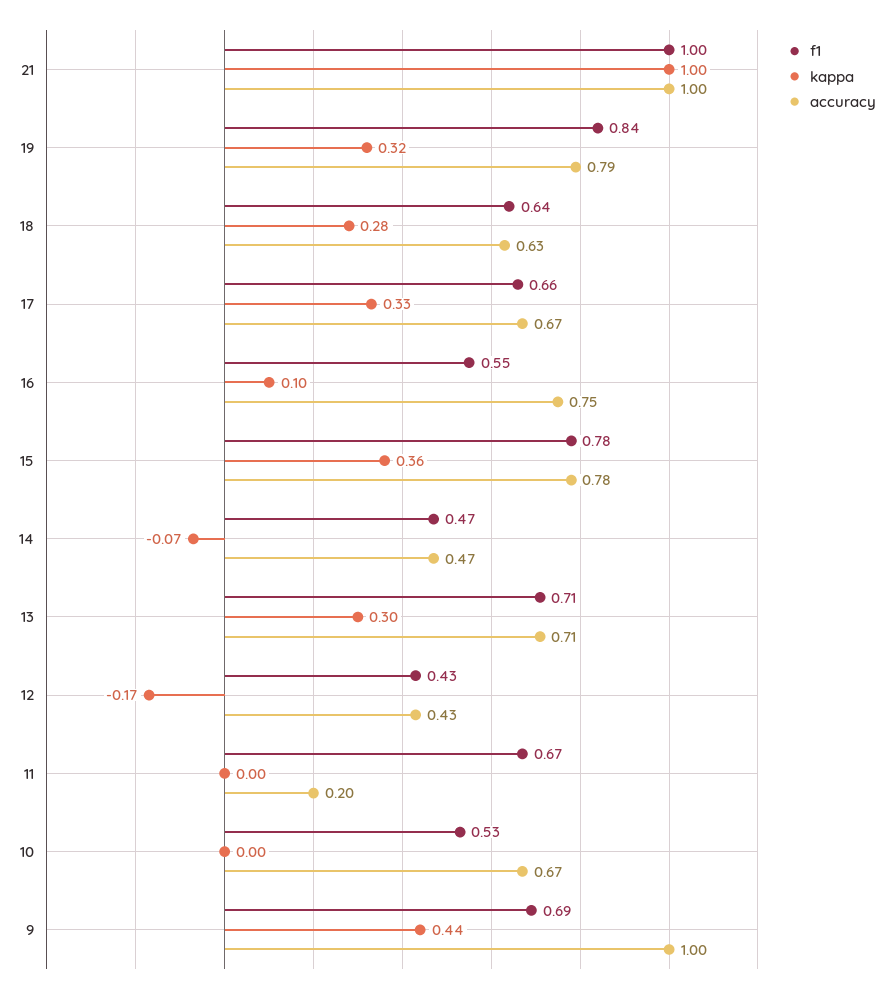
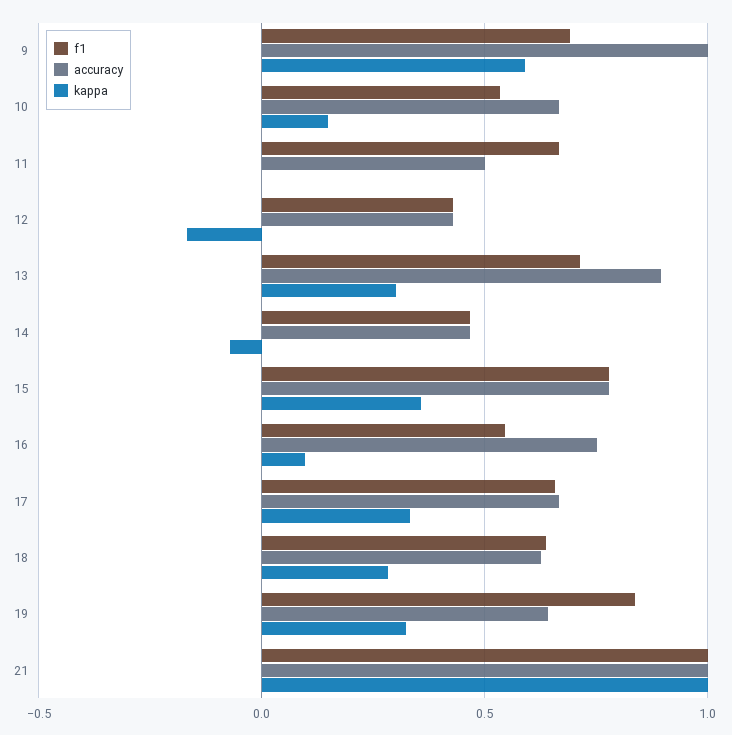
accuracy, 19: 0.79 -> 0.65
accuracy, 13: 0.71 -> 0.9
accuracy, 11: 0.2 -> 0.5
kappa, 10: 0 -> 0.15
kappa, 9: 0.44 -> 0.6

